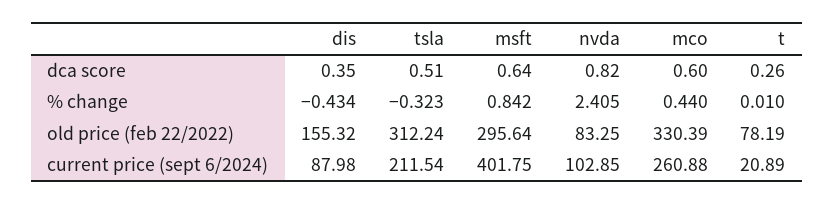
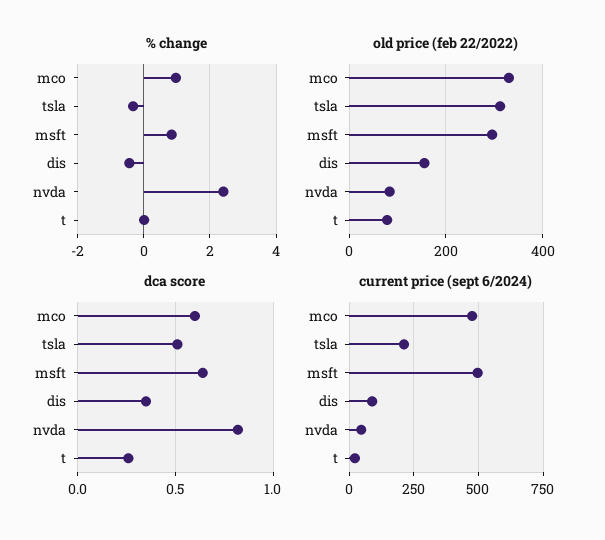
% change, mco: 0.44 -> 1
current price (sept 6/2024), msft: 401.75 -> 500
current price (sept 6/2024), nvda: 102.85 -> 50
current price (sept 6/2024), mco: 260.88 -> 475

